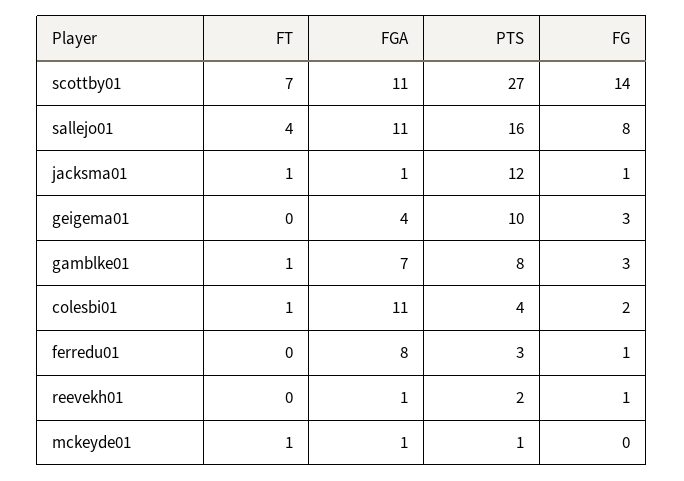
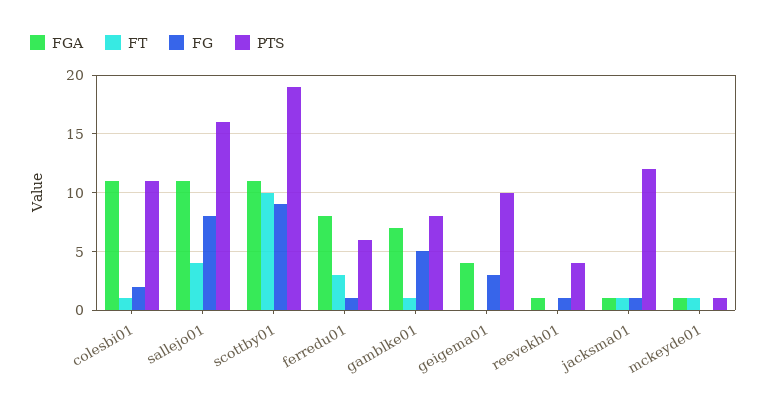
FT, scottby01: 7 -> 10
PTS, scottby01: 27 -> 19
FG, scottby01: 14 -> 9
FG, gamblke01: 3 -> 5
PTS, colesbi01: 4 -> 11
FT, ferredu01: 0 -> 3
PTS, ferredu01: 3 -> 6
PTS, reevekh01: 2 -> 4

